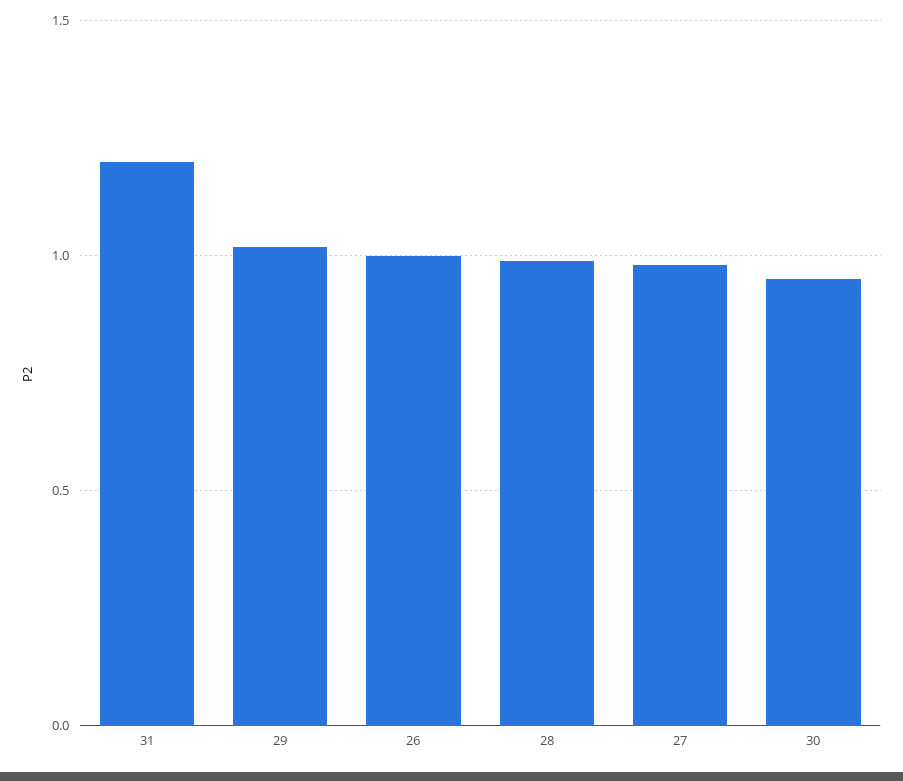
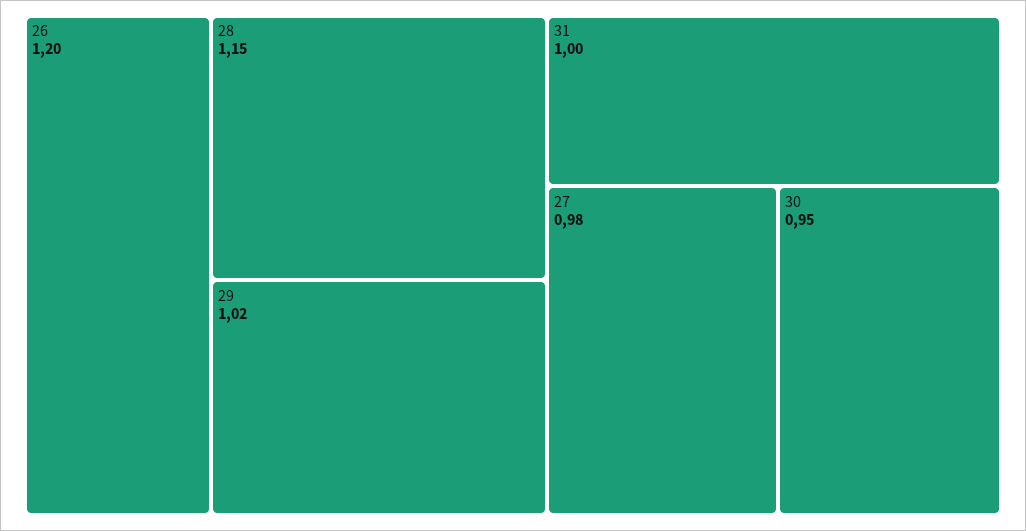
31: 1.2 -> 1
26: 1 -> 1.2
28: 1 -> 1.15

